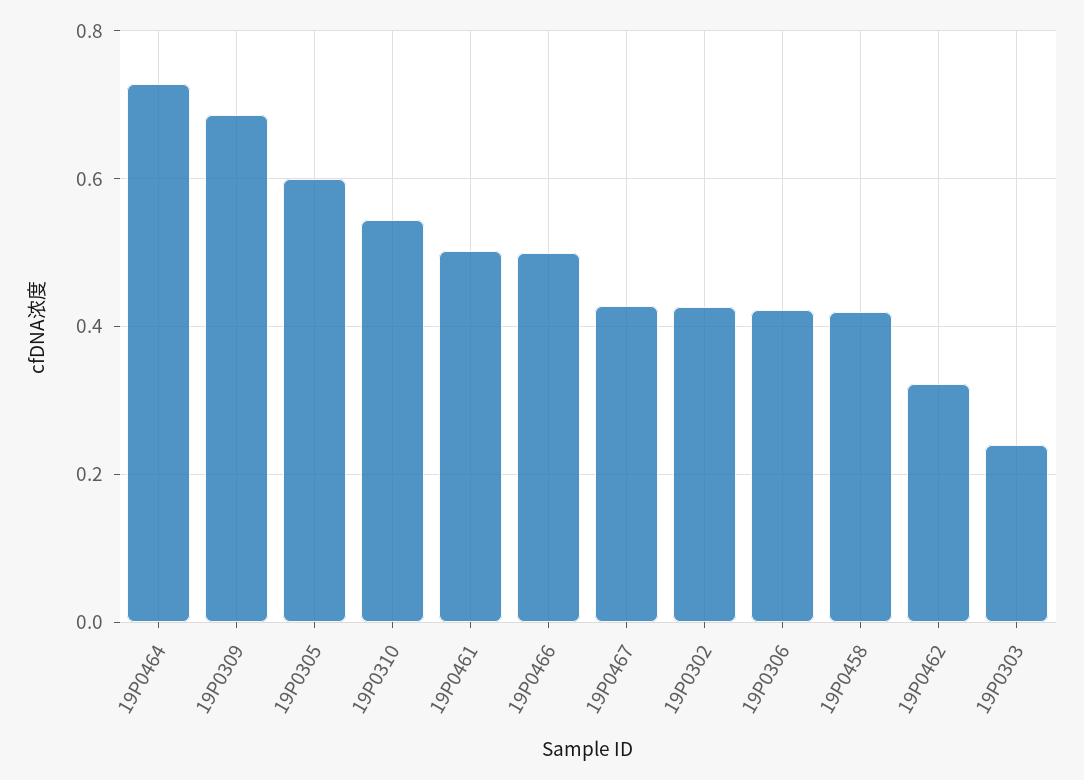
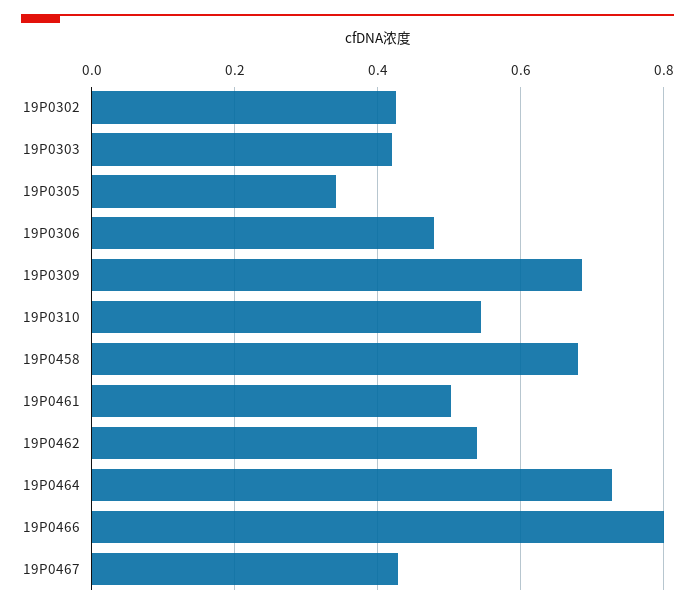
19P0305: 0.6 -> 0.34
19P0466: 0.5 -> 0.8
19P0306: 0.42 -> 0.48
19P0458: 0.42 -> 0.68
19P0462: 0.32 -> 0.54
19P0303: 0.24 -> 0.42

